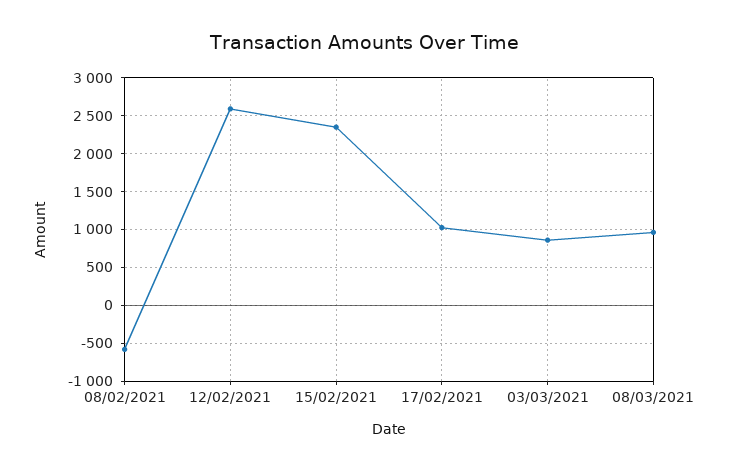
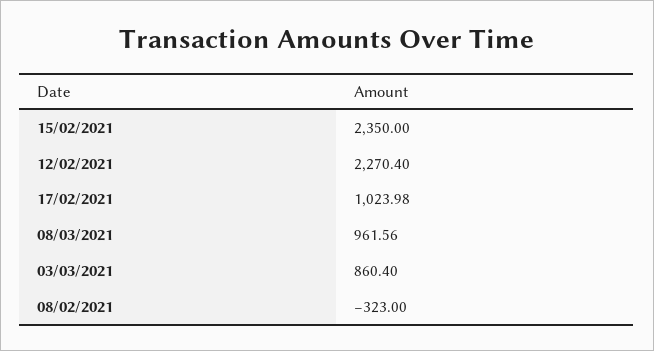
08/02/2021: -600 -> -323
12/02/2021: 2600 -> 2270.4

